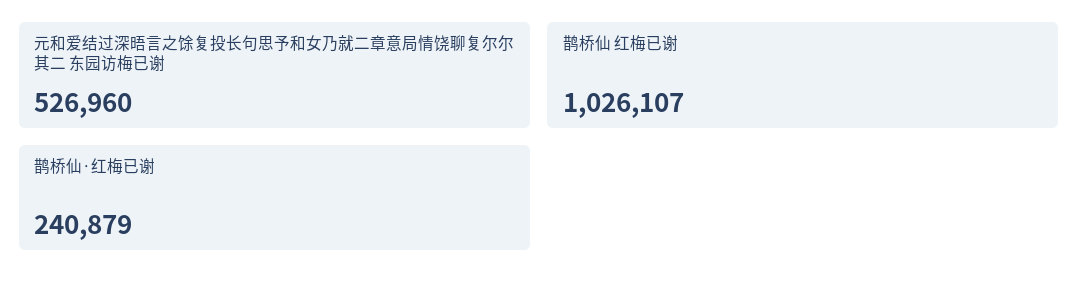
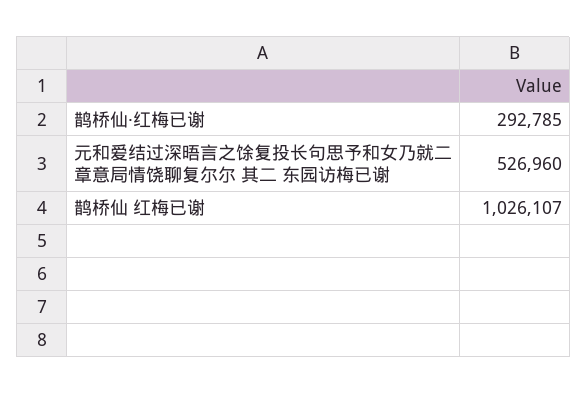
鹊桥仙·红梅已谢: 240879 -> 292785

